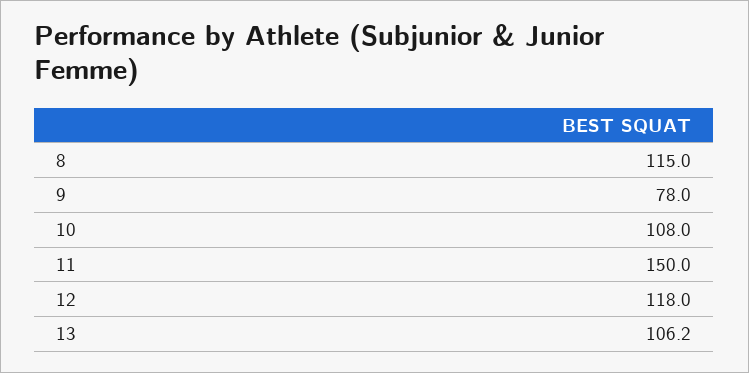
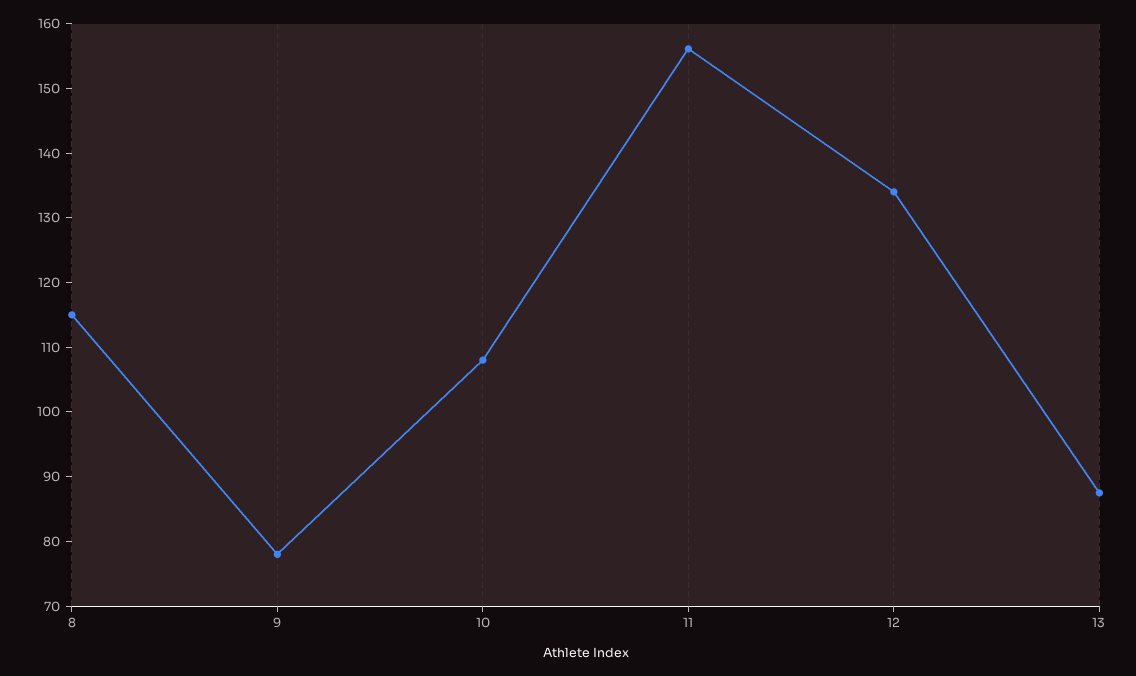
11: 150 -> 156
12: 118 -> 134
13: 106.2 -> 88

